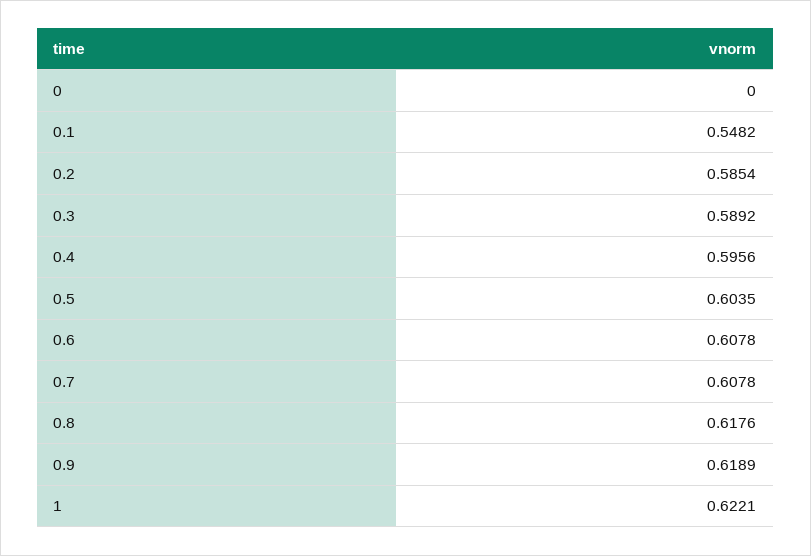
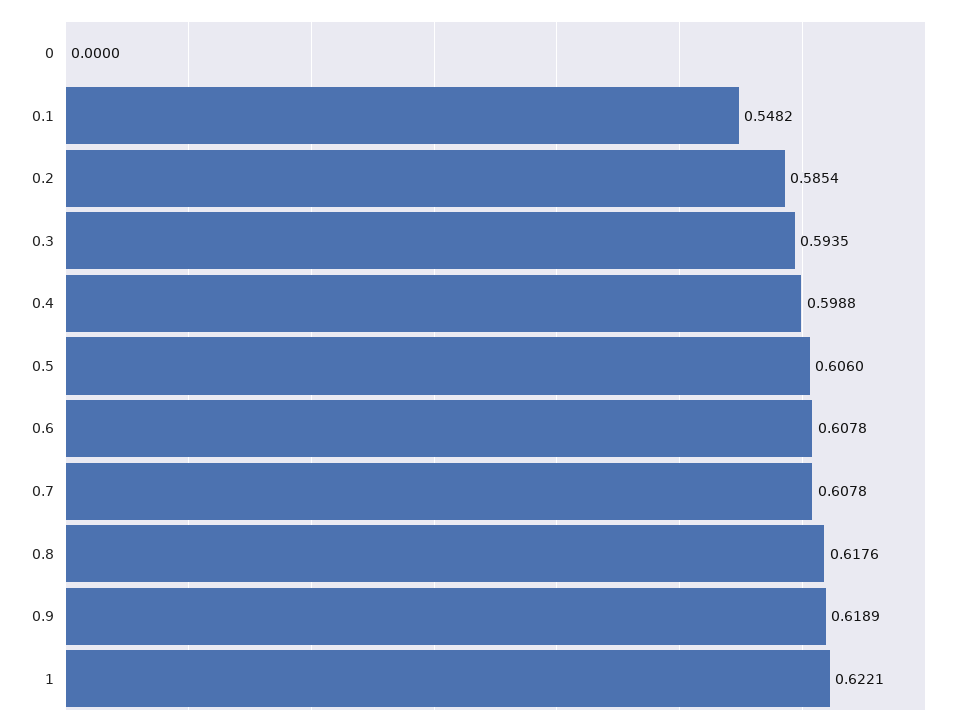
0.3: 0.5892 -> 0.5935
0.4: 0.5956 -> 0.5988
0.5: 0.6035 -> 0.606

